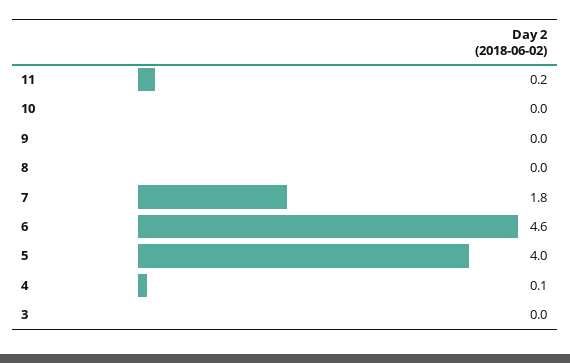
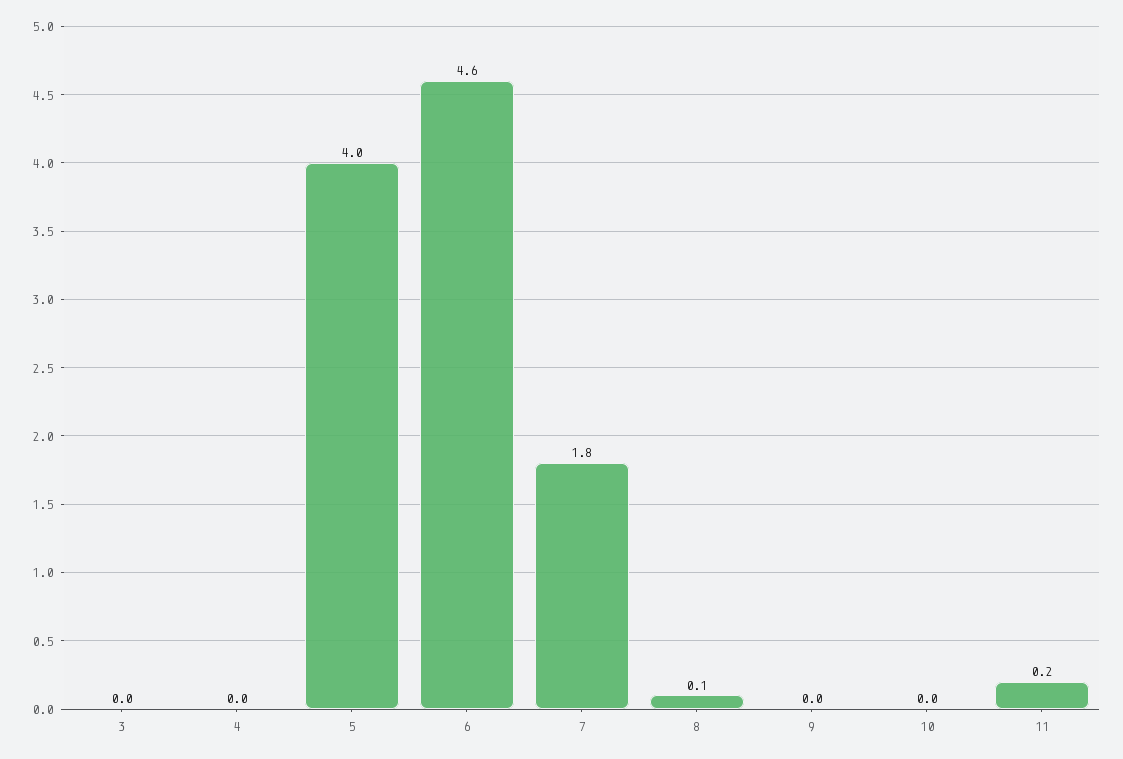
8: 0 -> 0.1
4: 0.1 -> 0

